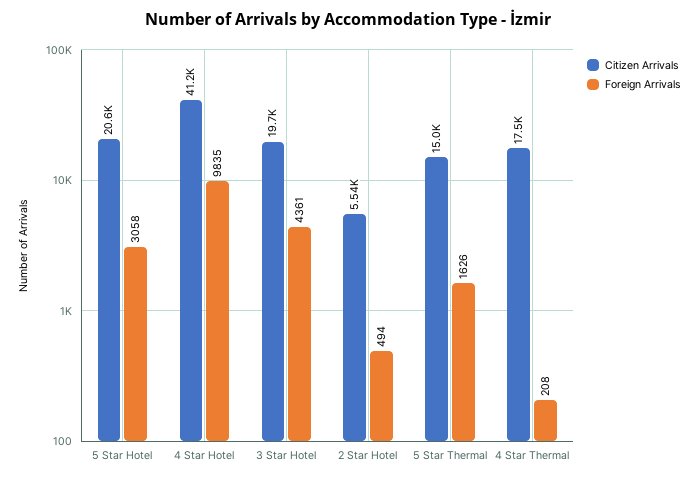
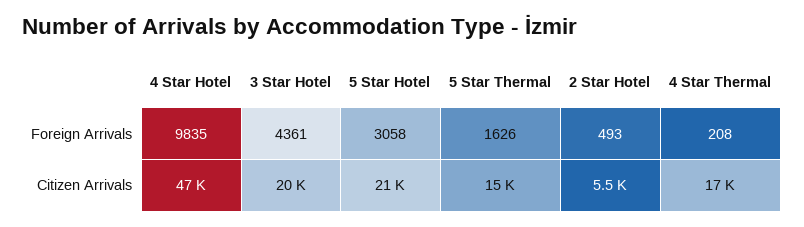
Citizen Arrivals, 4 Star Hotel: 41200 -> 47000
Foreign Arrivals, 2 Star Hotel: 494 -> 493

